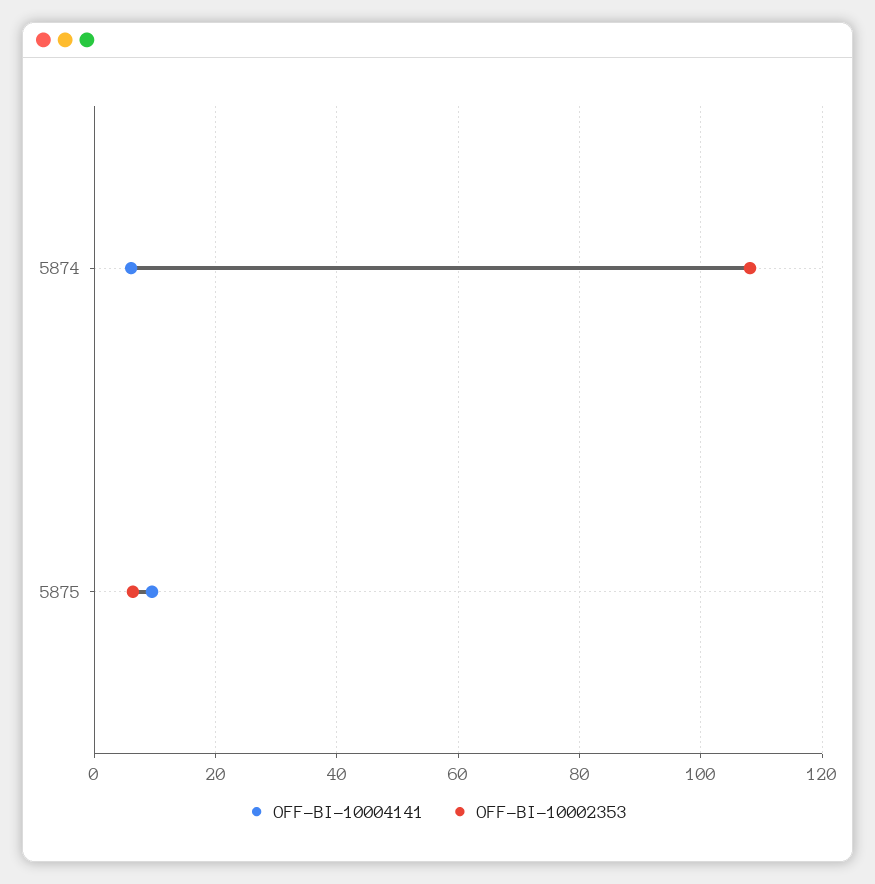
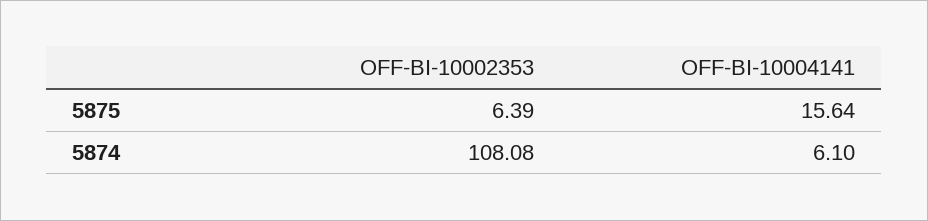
OFF-BI-10004141, 5875: 10 -> 15.64

